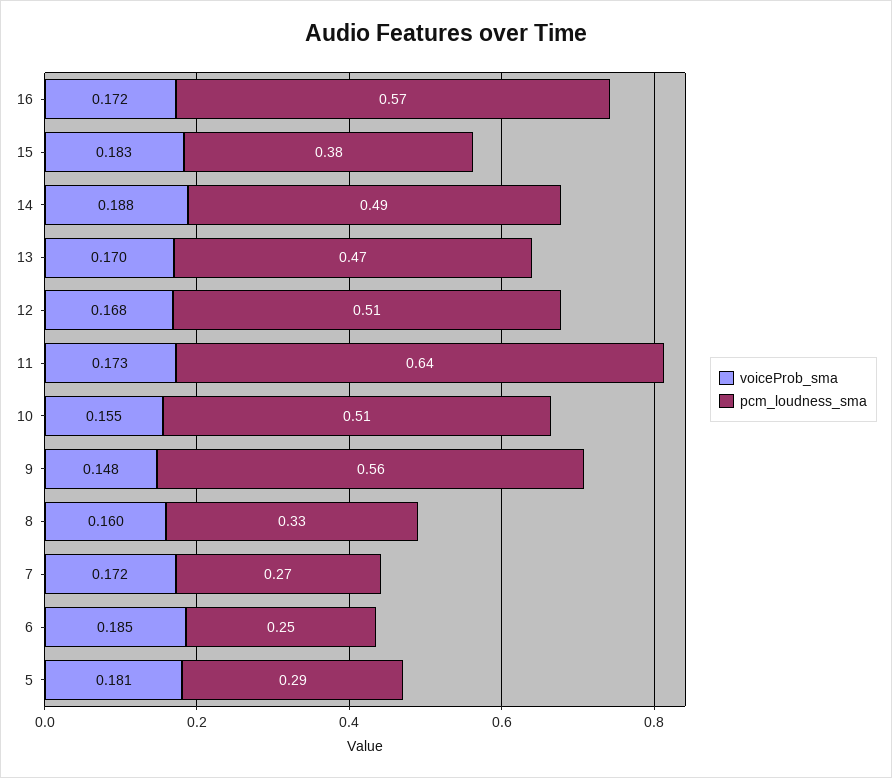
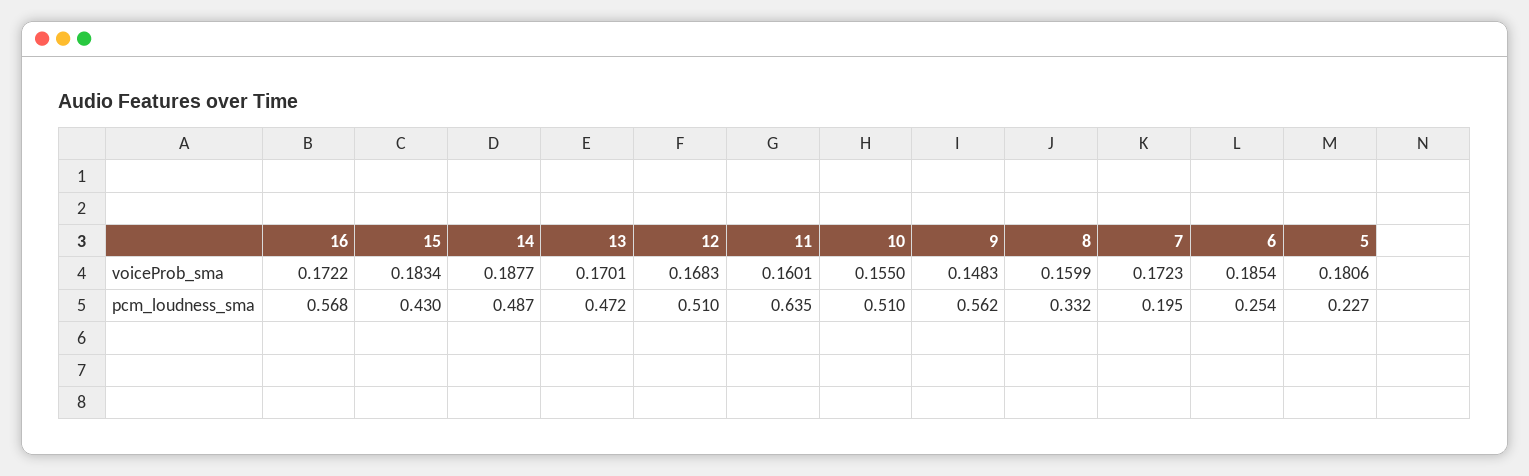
pcm_loudness_sma, 15: 0.38 -> 0.43
voiceProb_sma, 11: 0.173 -> 0.1601
pcm_loudness_sma, 7: 0.27 -> 0.195
pcm_loudness_sma, 5: 0.29 -> 0.227

